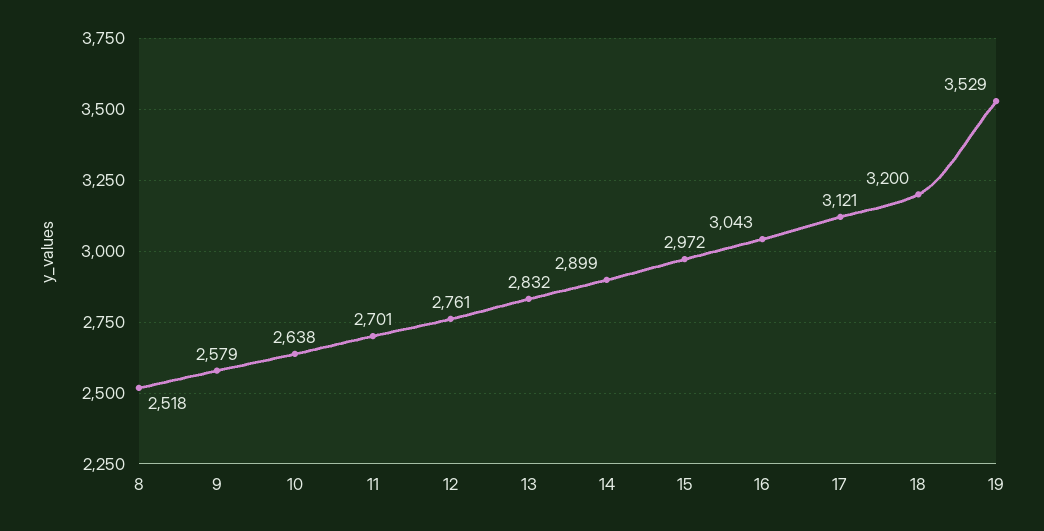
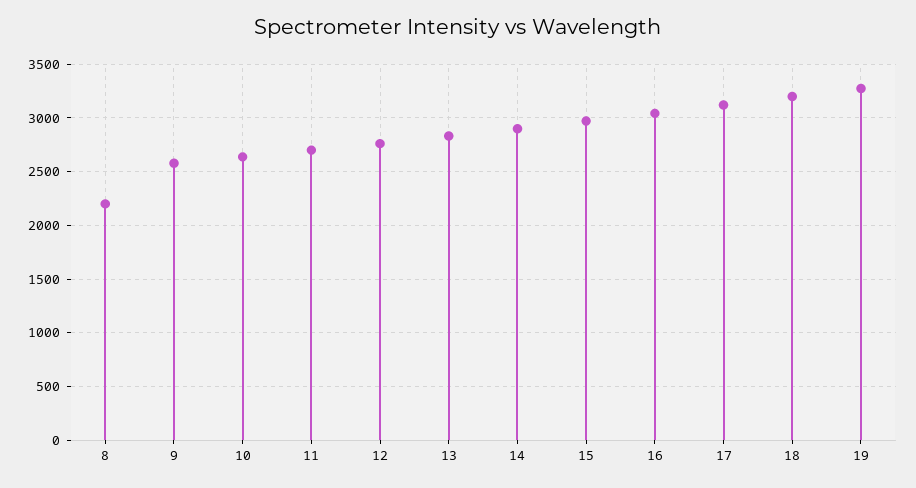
8: 2518 -> 2200
19: 3529 -> 3300

